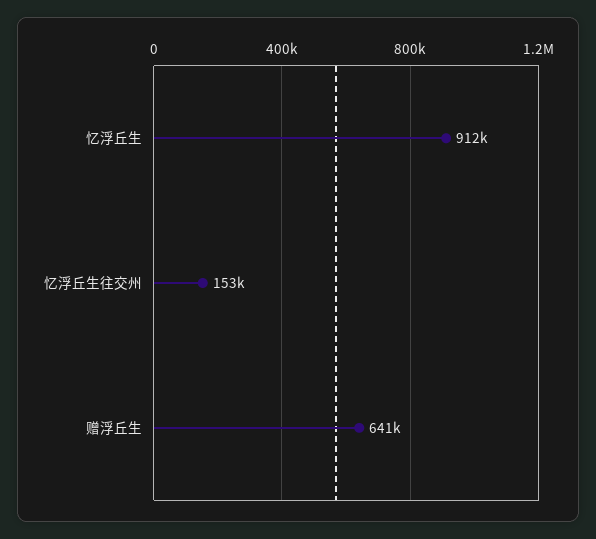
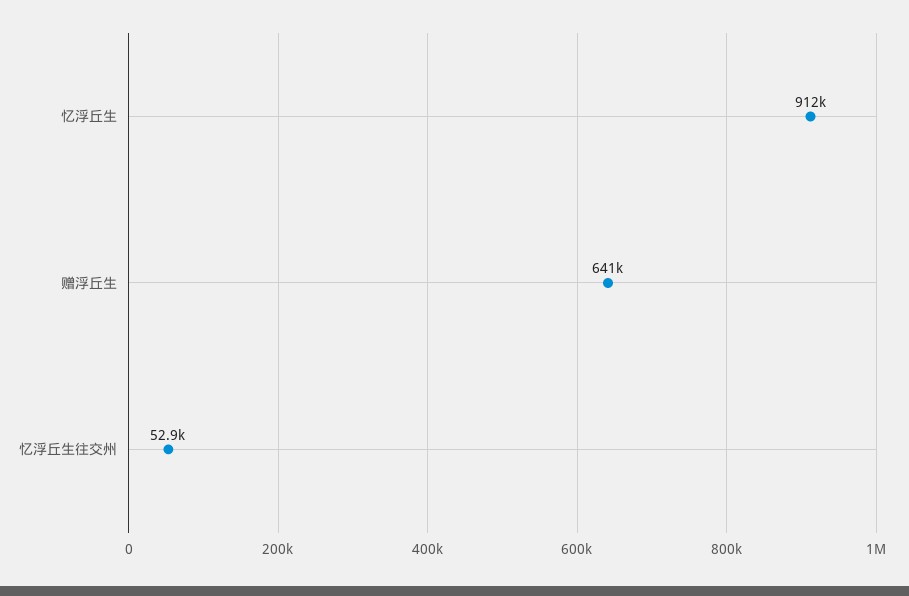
忆浮丘生往交州: 153000 -> 52900

